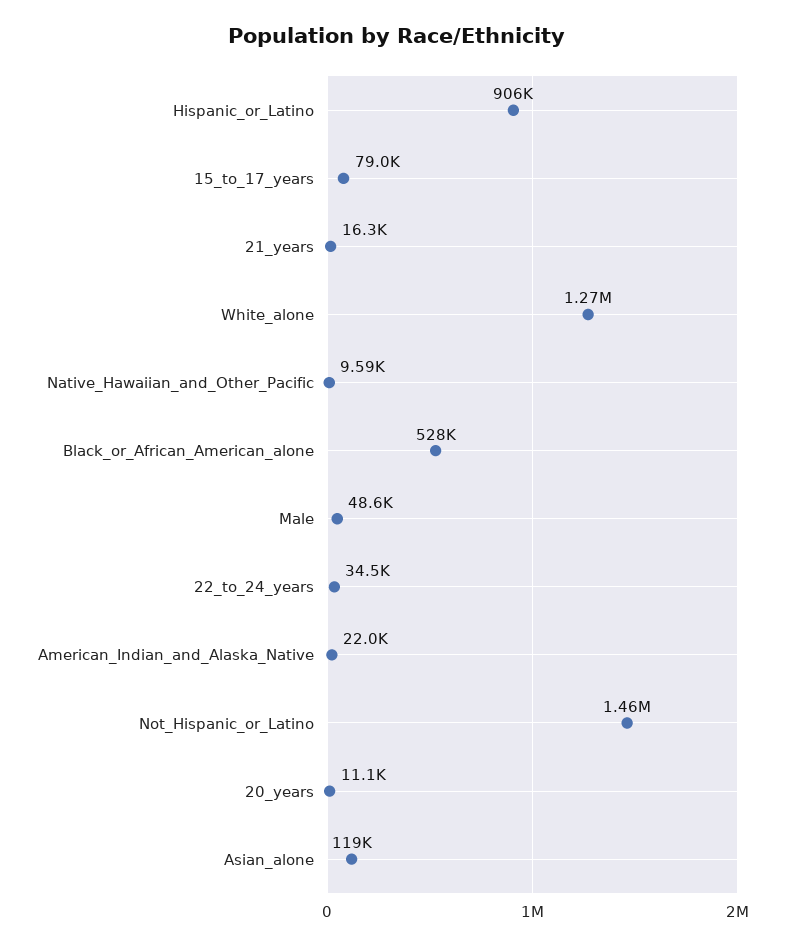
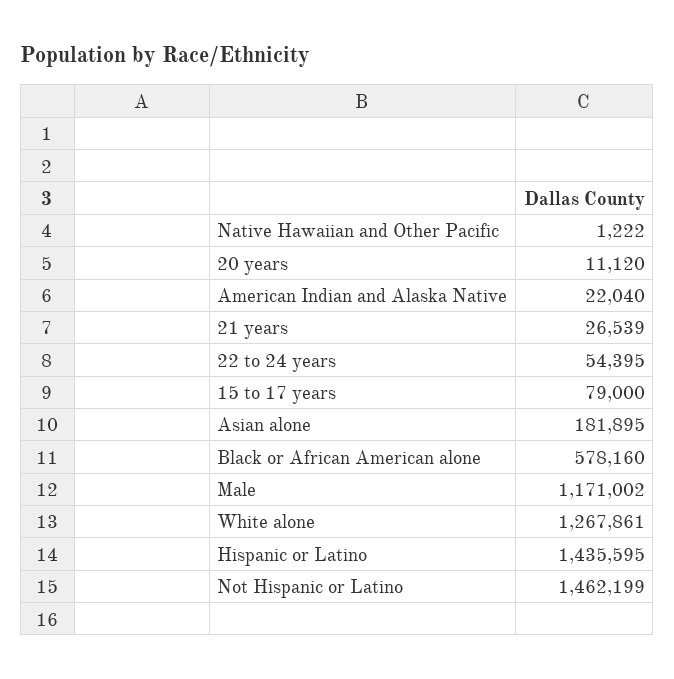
Hispanic_or_Latino: 906000 -> 1435595
21_years: 16300 -> 26539
Native_Hawaiian_and_Other_Pacific: 9590 -> 1222
Black_or_African_American_alone: 528000 -> 578160
Male: 48600 -> 1171002
22_to_24_years: 34500 -> 54395
Asian_alone: 119000 -> 181895

